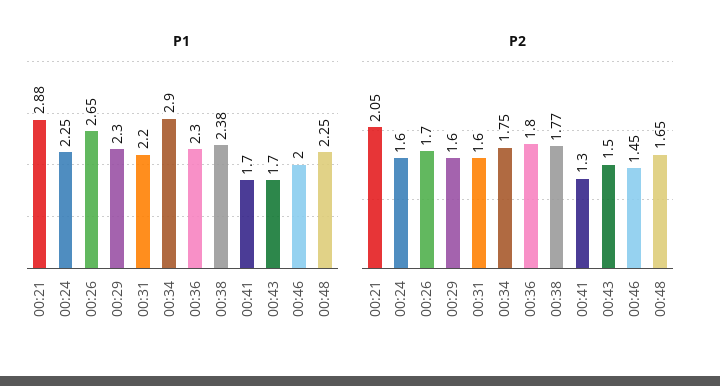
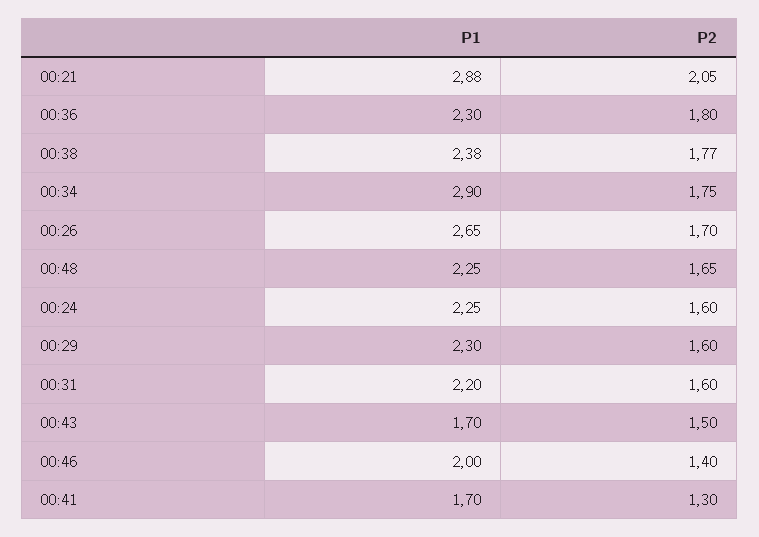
P2, 00:46: 1.45 -> 1.4

